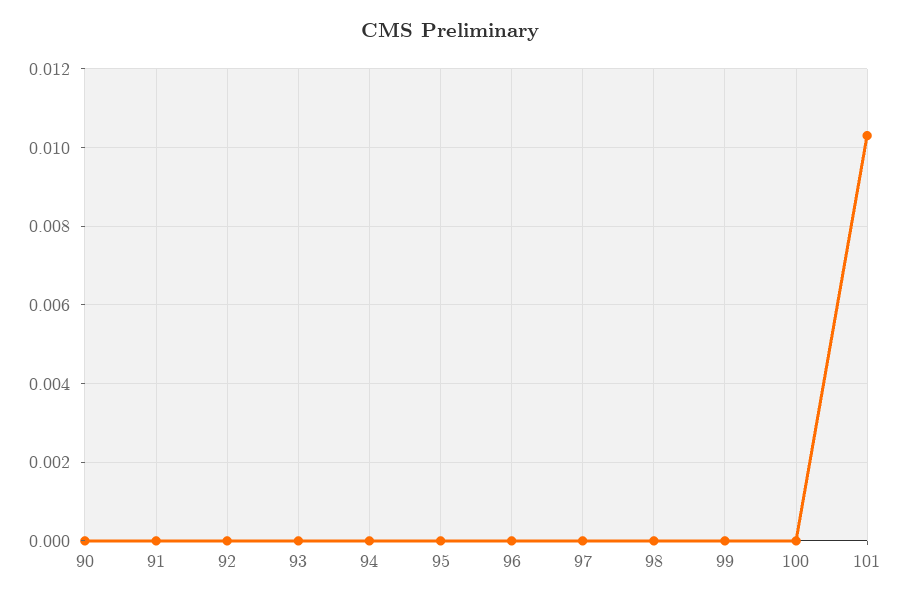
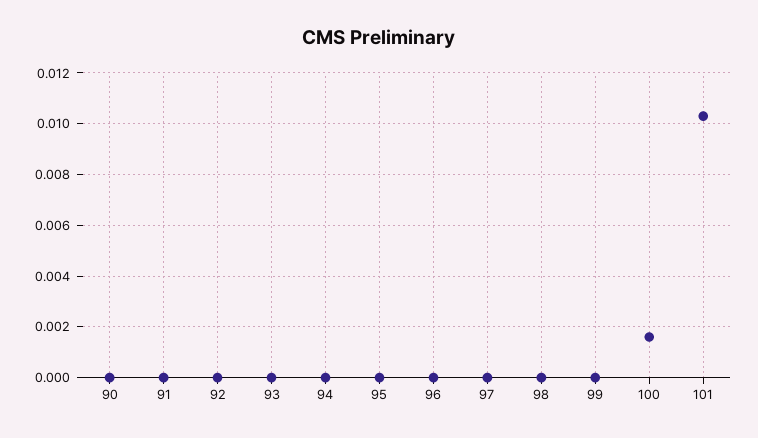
100: 0 -> 0.0015

